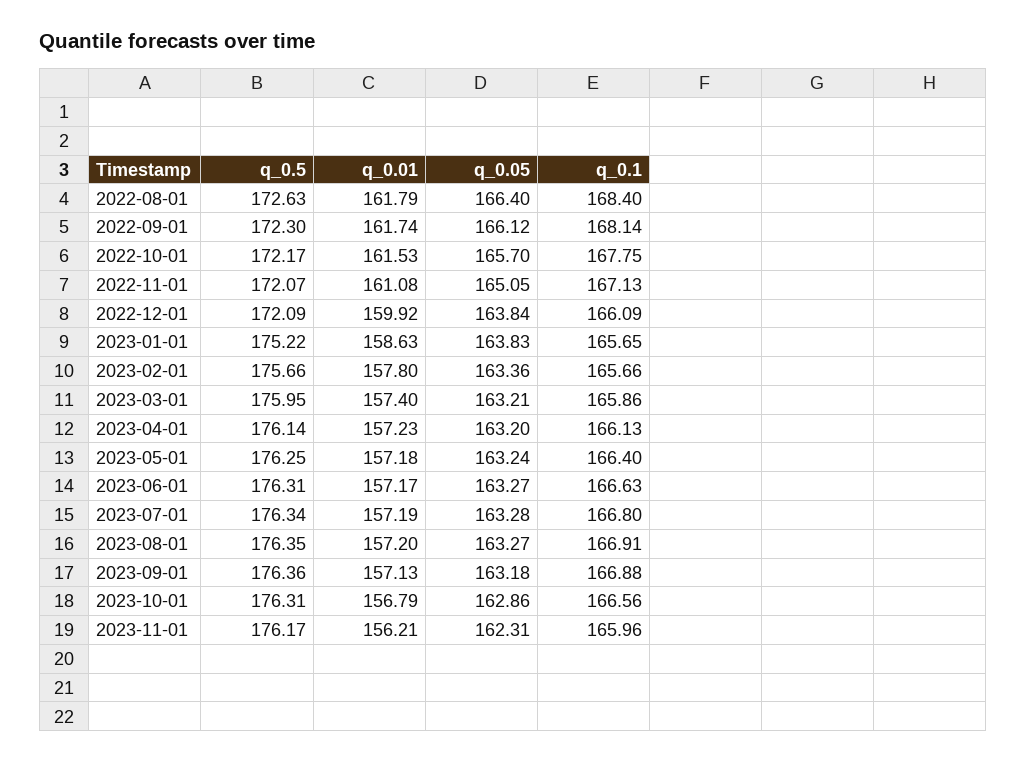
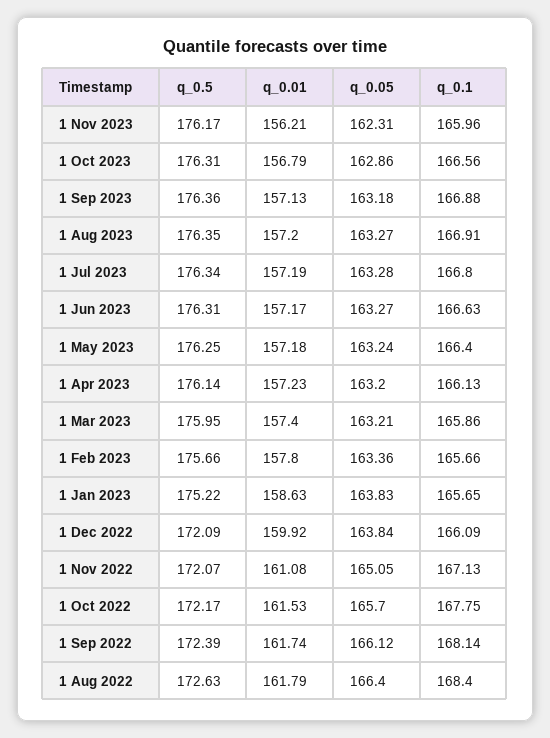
q_0.5, 2022-09-01: 172.3 -> 172.39

